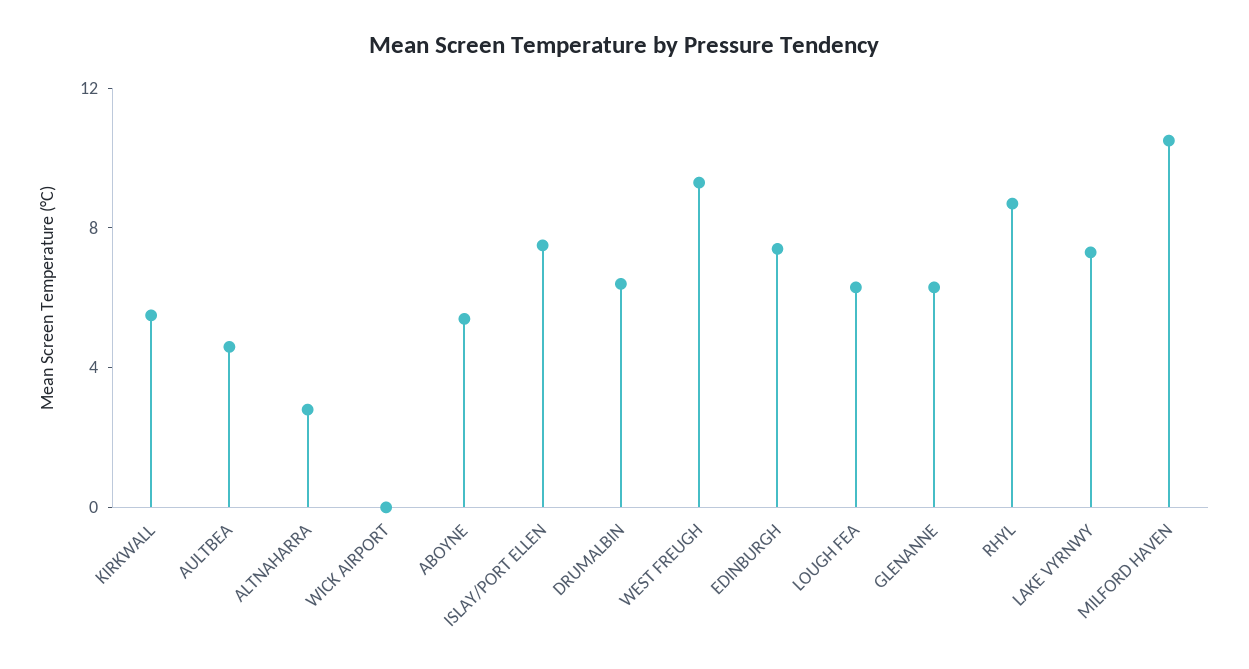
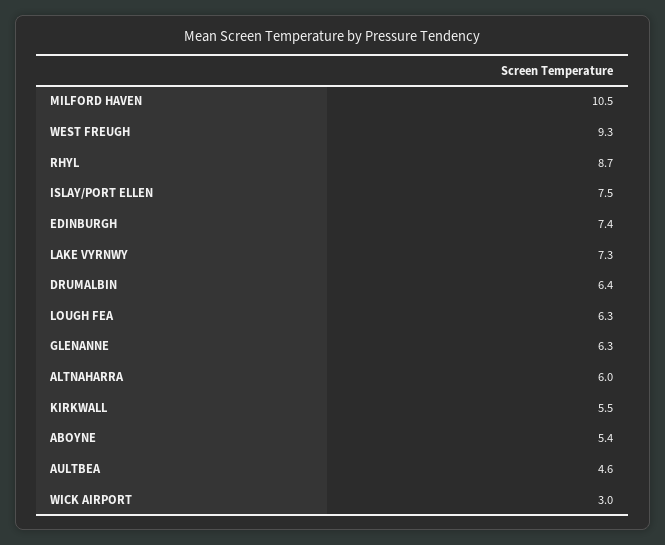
ALTNAHARRA: 3 -> 6
WICK AIRPORT: 0 -> 3

